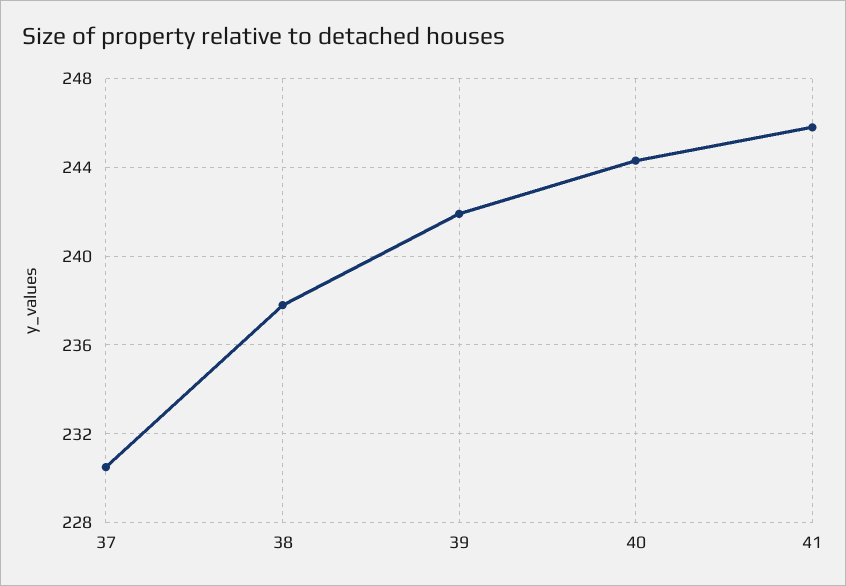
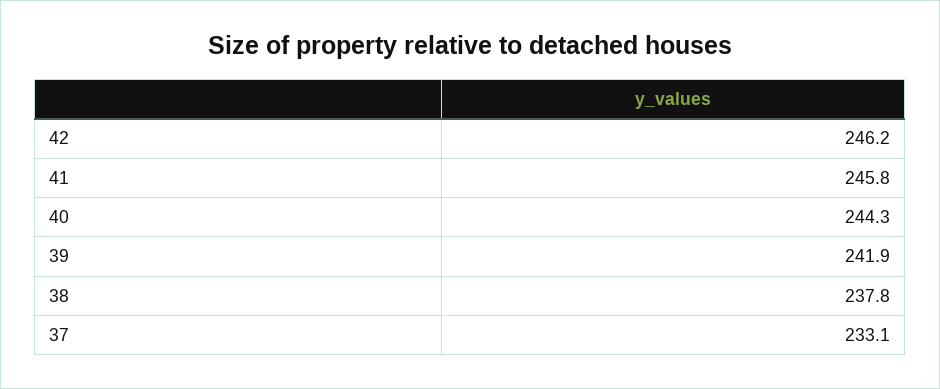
37: 230.5 -> 233.1
42: none -> 246.2

